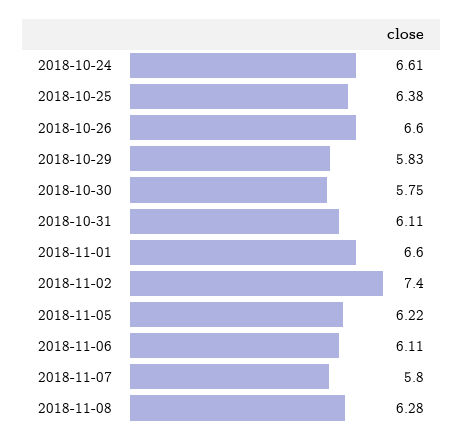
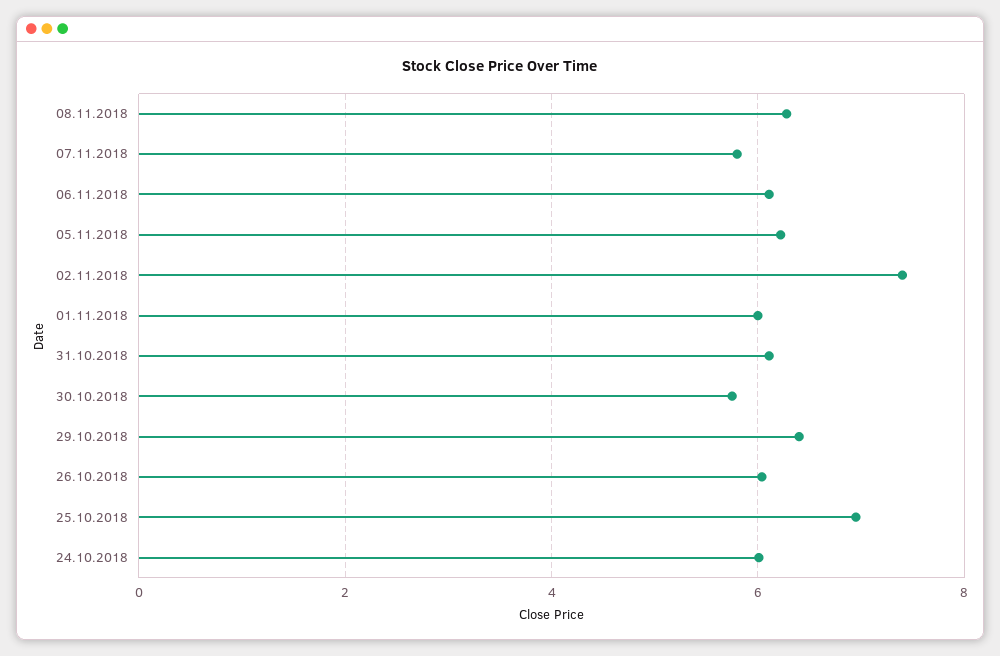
2018-10-24: 6.61 -> 6
2018-10-25: 6.38 -> 7
2018-10-26: 6.6 -> 6
2018-10-29: 5.83 -> 6.4
2018-11-01: 6.6 -> 6

